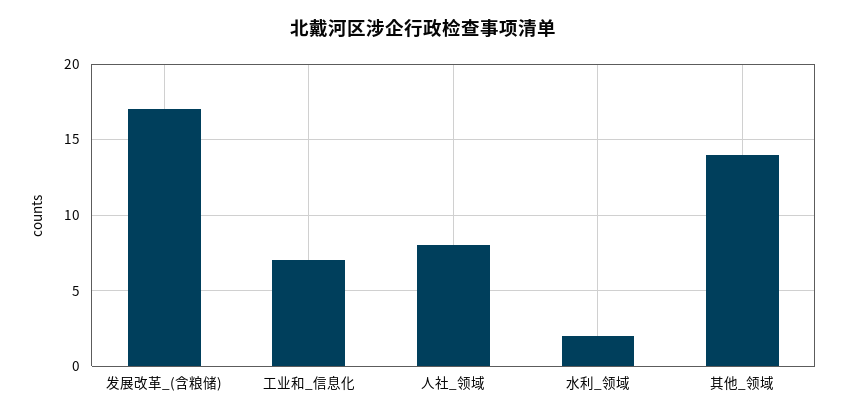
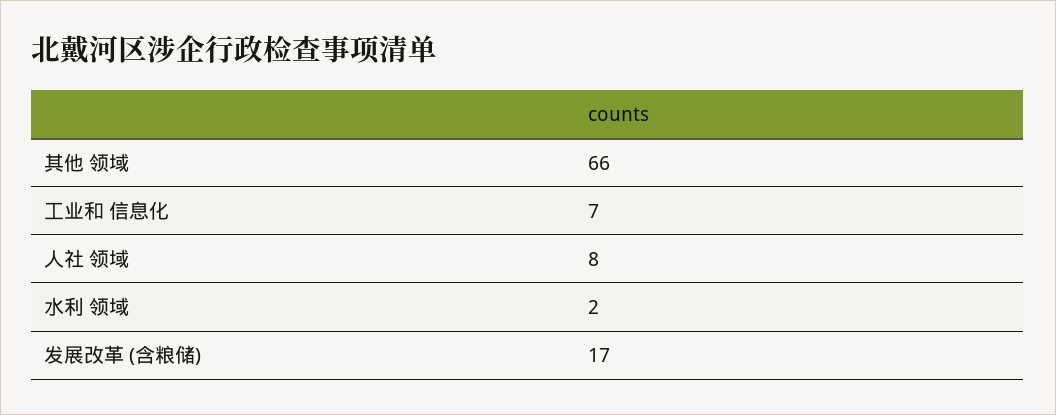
其他_领域: 14 -> 66

